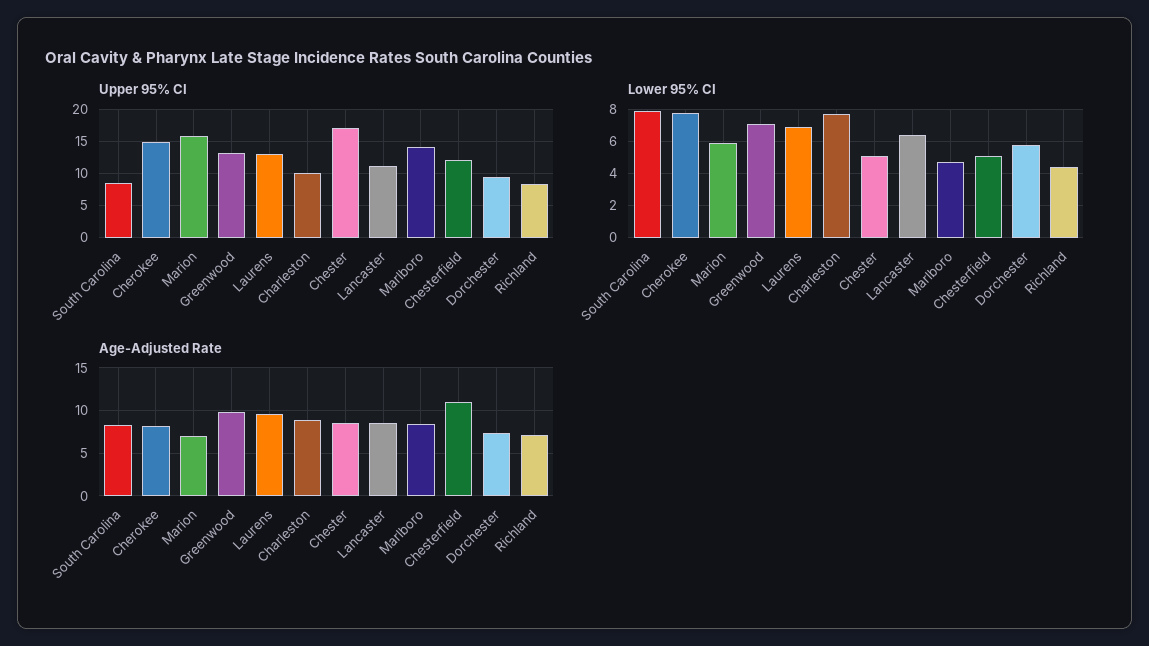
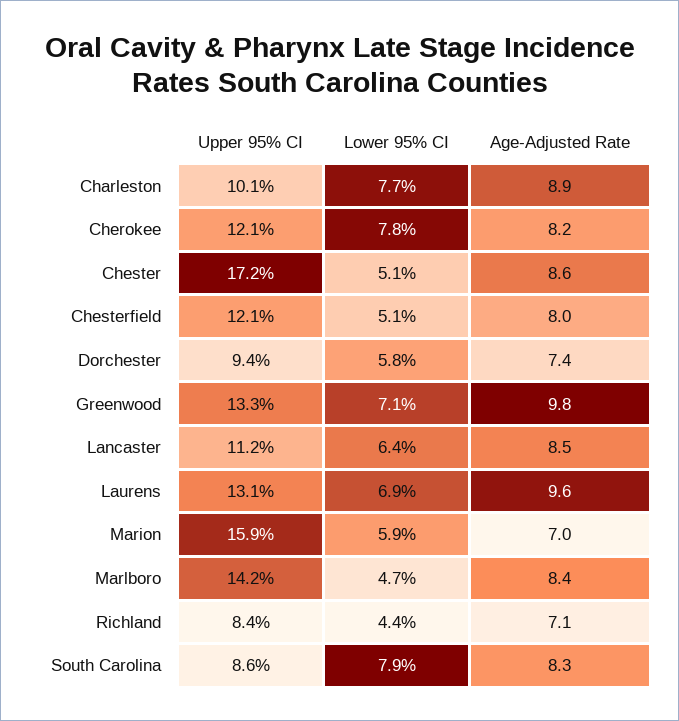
Upper 95% CI, Cherokee: 15 -> 12.1
Age-Adjusted Rate, Chesterfield: 11 -> 8

